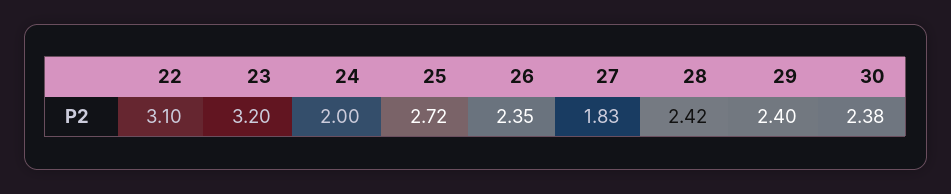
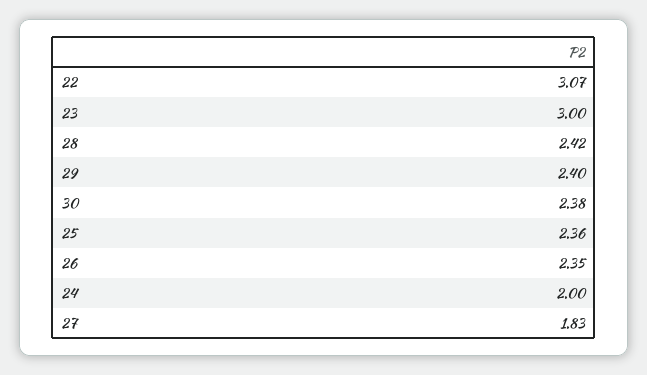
22: 3.1 -> 3.07
23: 3.2 -> 3
25: 2.72 -> 2.36

